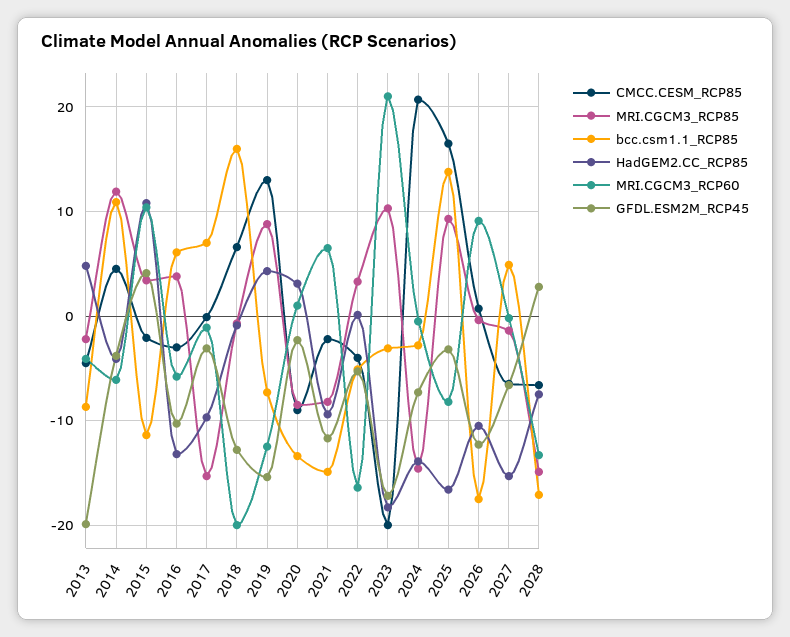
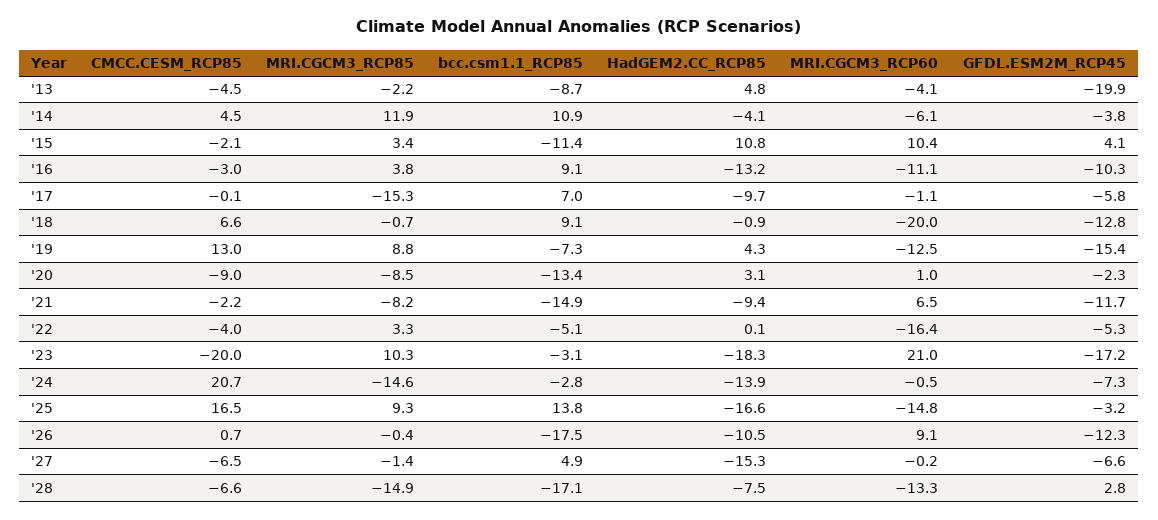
bcc.csm1.1_RCP85, 2016: 6 -> 9.1
MRI.CGCM3_RCP60, 2016: -6 -> -11.1
GFDL.ESM2M_RCP45, 2017: -3 -> -5.8
bcc.csm1.1_RCP85, 2018: 16 -> 9.1
MRI.CGCM3_RCP60, 2025: -8 -> -14.8

